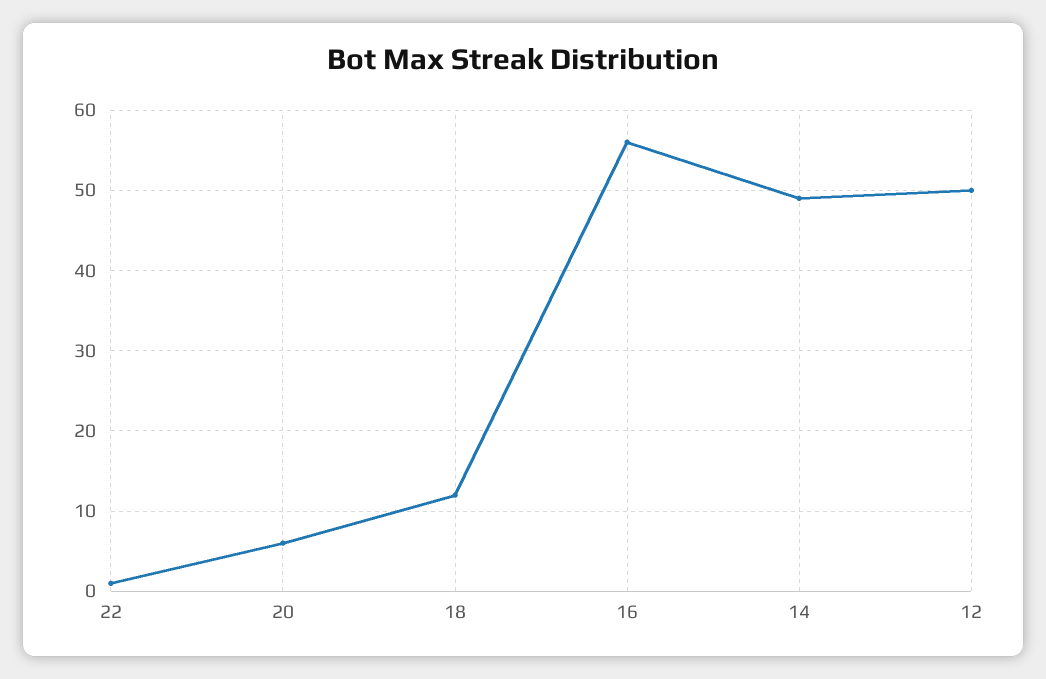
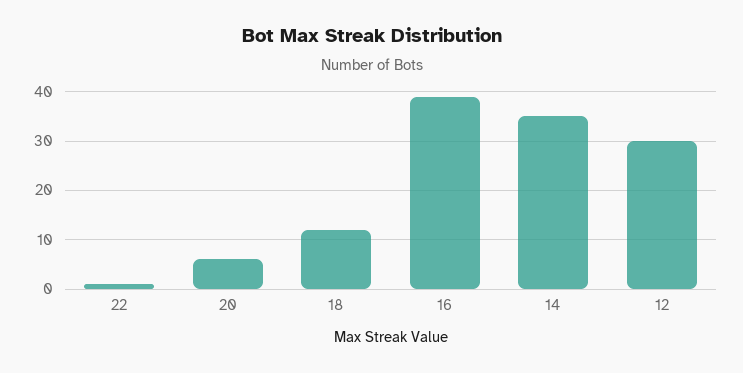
16: 56 -> 40
14: 49 -> 35
12: 50 -> 30

